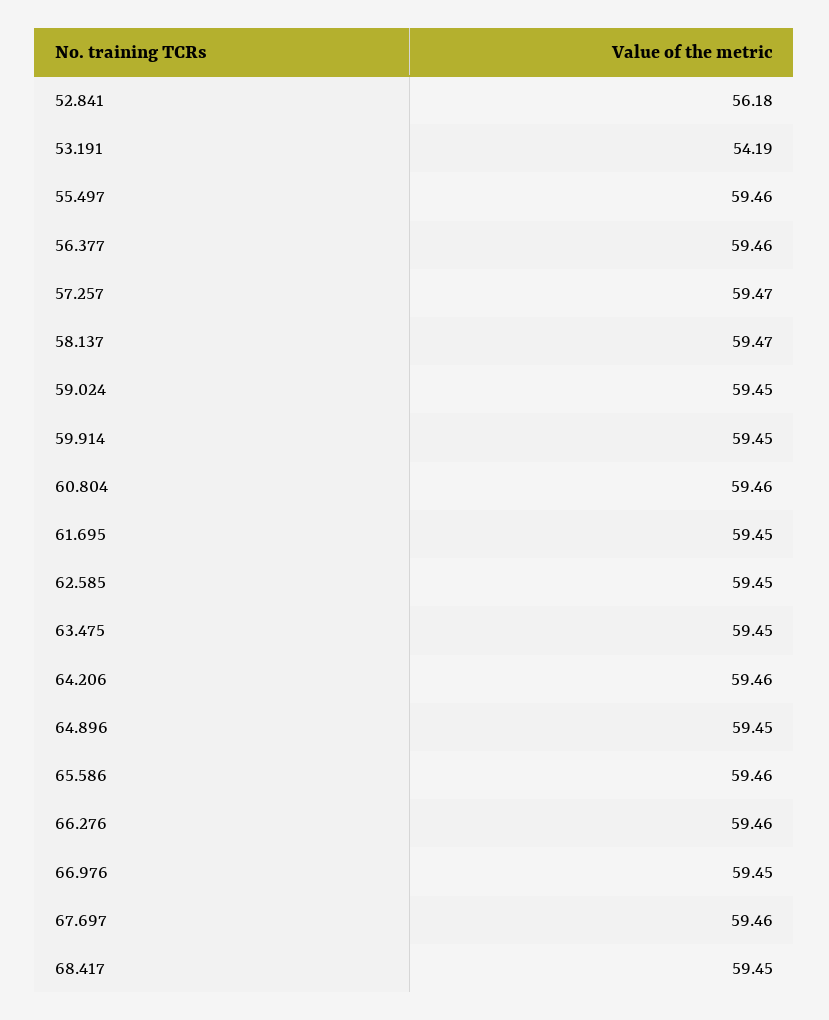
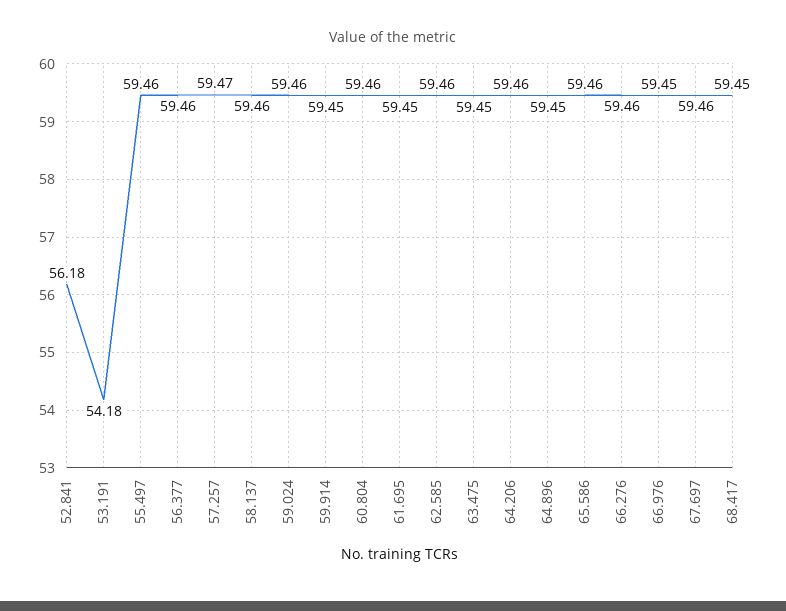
53.191: 54.19 -> 54.18
58.137: 59.47 -> 59.46
59.024: 59.45 -> 59.46
62.585: 59.45 -> 59.46

